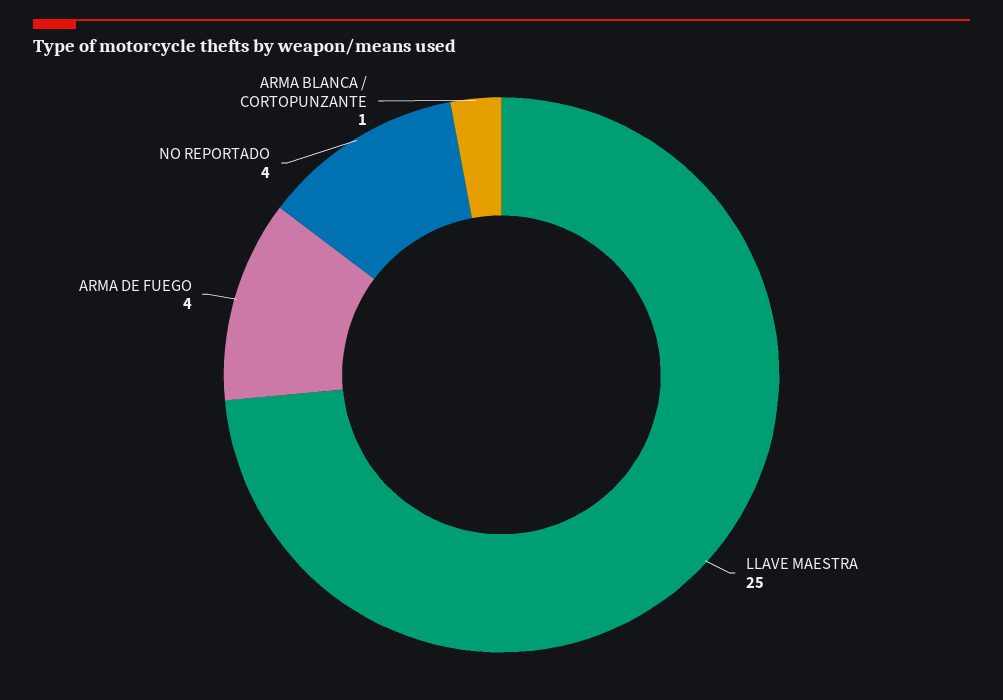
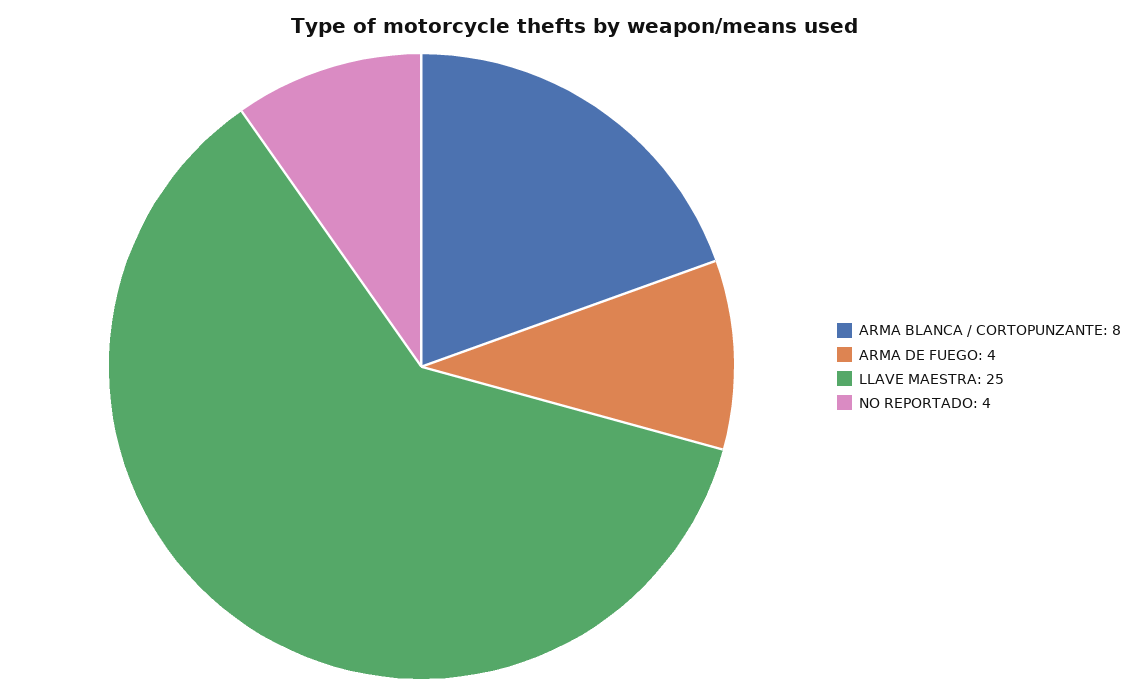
ARMA BLANCA / CORTOPUNZANTE: 1 -> 8

